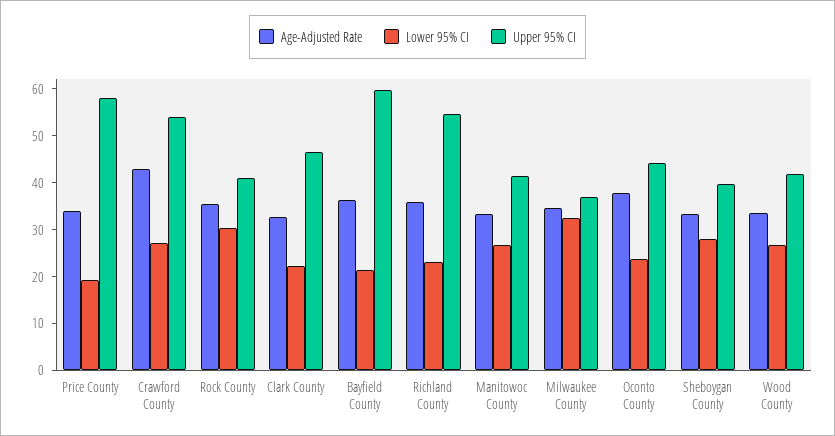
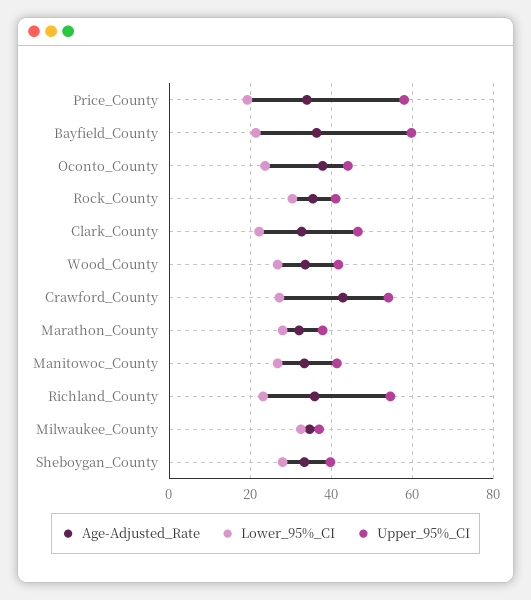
Age-Adjusted Rate, Marathon_County: none -> 32
Lower 95% CI, Marathon_County: none -> 28
Upper 95% CI, Marathon_County: none -> 38

